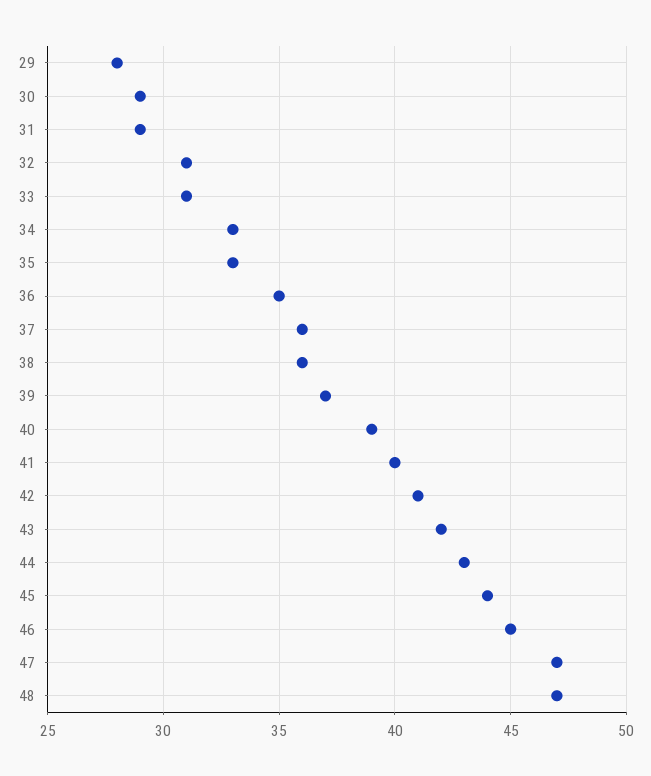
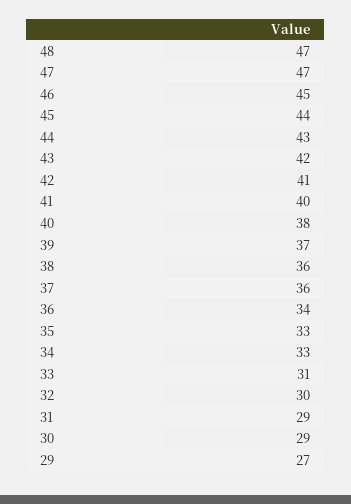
29: 28 -> 27
32: 31 -> 30
36: 35 -> 34
40: 39 -> 38

